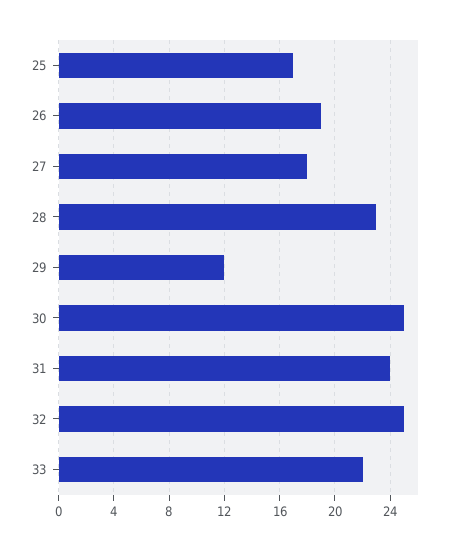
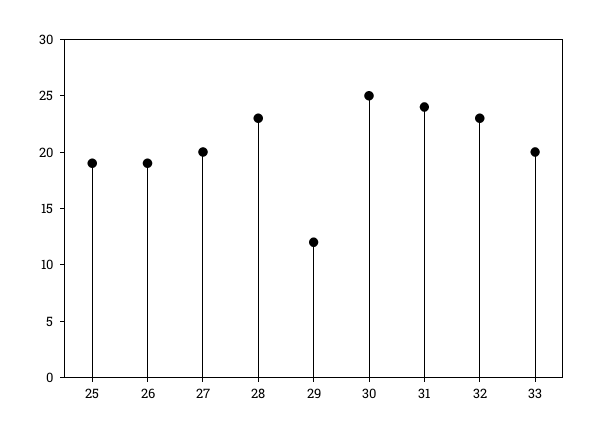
25: 17 -> 19
27: 18 -> 20
32: 25 -> 23
33: 22 -> 20

